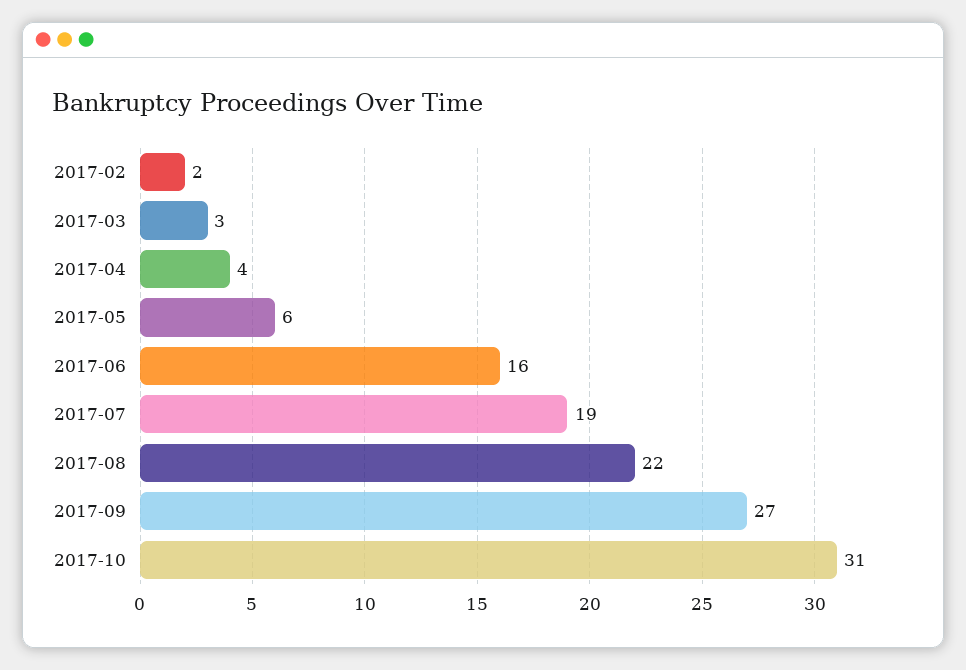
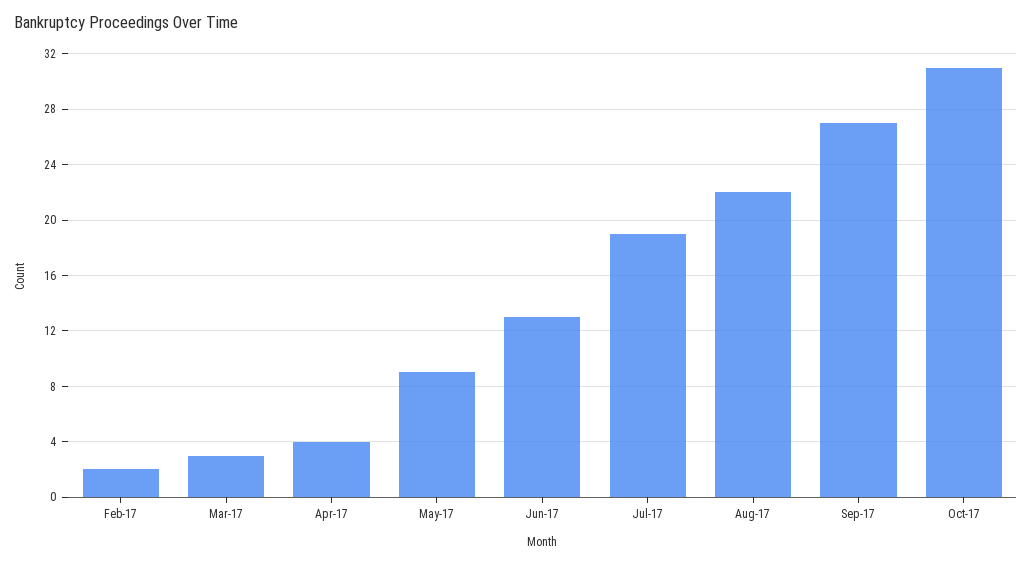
2017-05: 6 -> 9
2017-06: 16 -> 13

